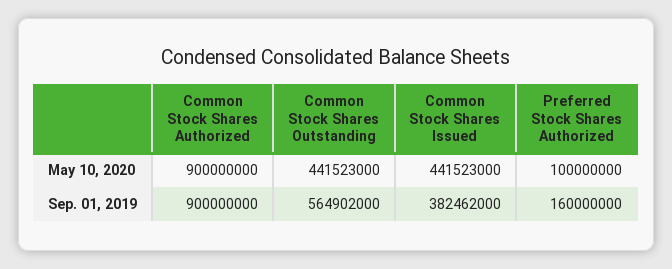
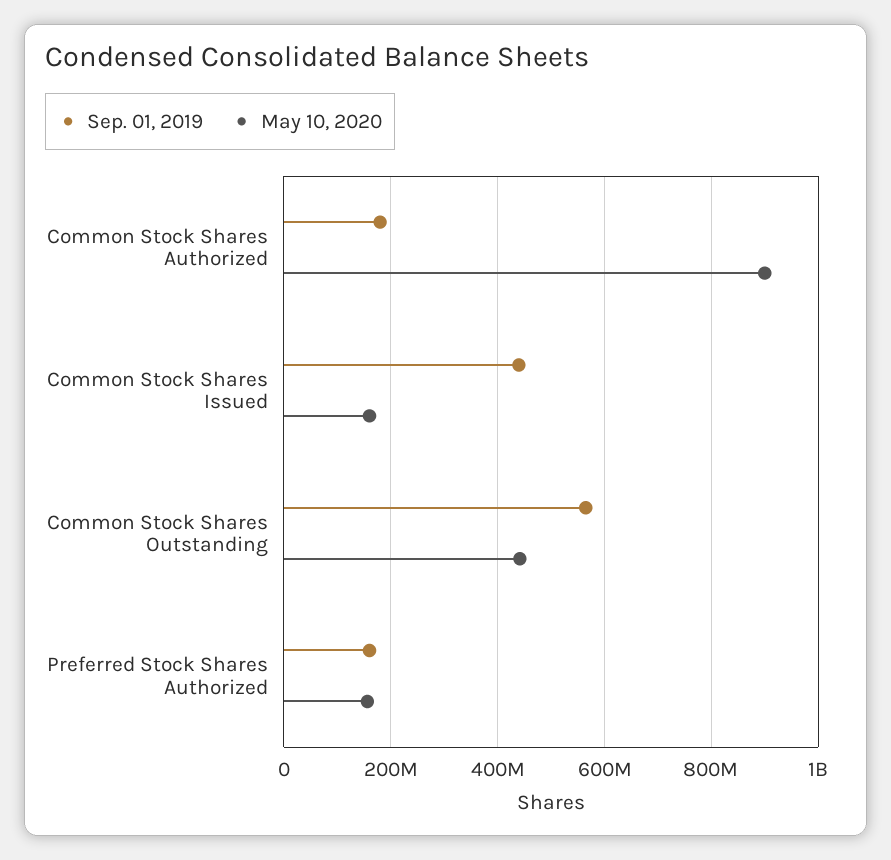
May 10, 2020, Common Stock Shares Issued: 441523000 -> 160000000
May 10, 2020, Preferred Stock Shares Authorized: 100000000 -> 160000000
Sep. 01, 2019, Common Stock Shares Authorized: 900000000 -> 180000000
Sep. 01, 2019, Common Stock Shares Issued: 382462000 -> 440000000

